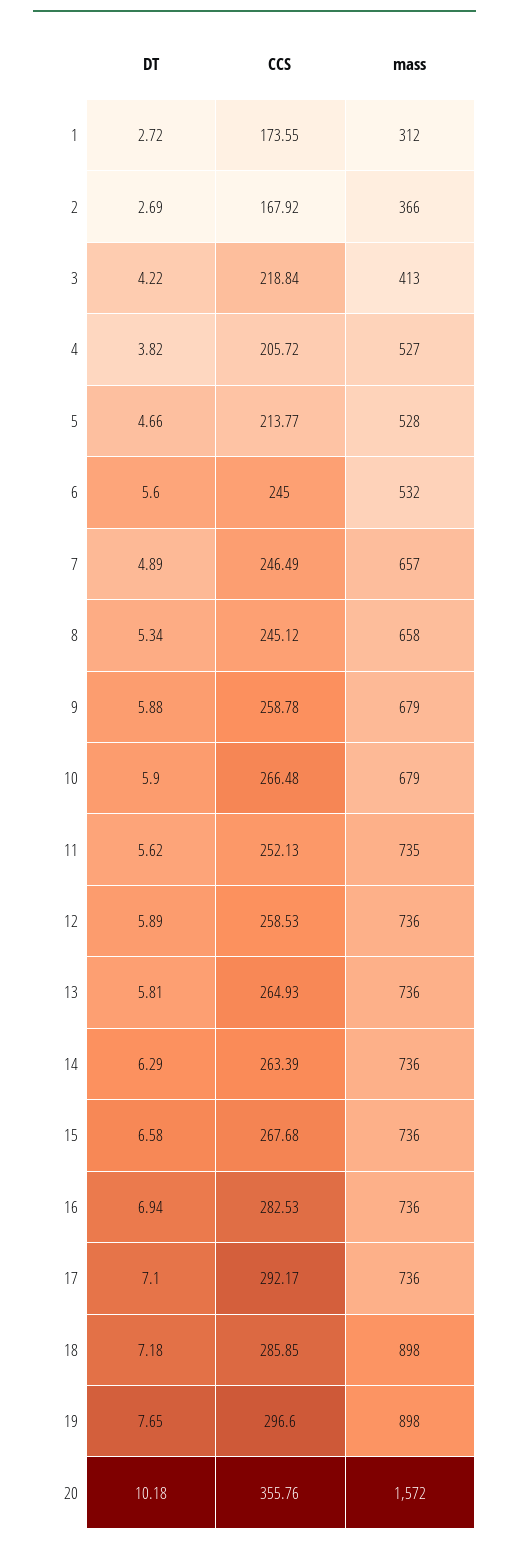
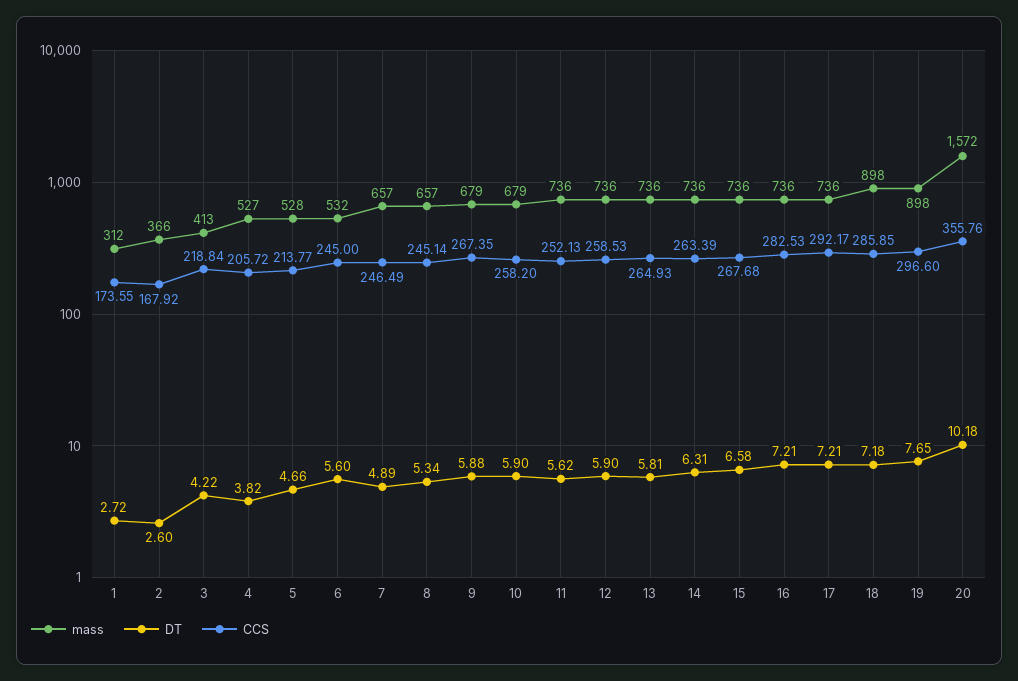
DT, 2: 2.69 -> 2.6
CCS, 8: 245.12 -> 245.14
mass, 8: 658 -> 657
CCS, 9: 258.78 -> 267.35
CCS, 10: 266.48 -> 258.2
mass, 11: 735 -> 736
DT, 12: 5.89 -> 5.9
DT, 14: 6.29 -> 6.31
DT, 16: 6.94 -> 7.21
DT, 17: 7.1 -> 7.21

